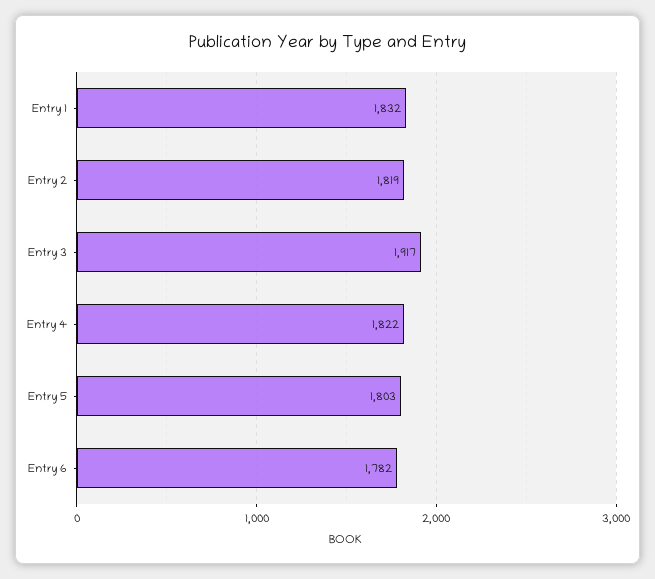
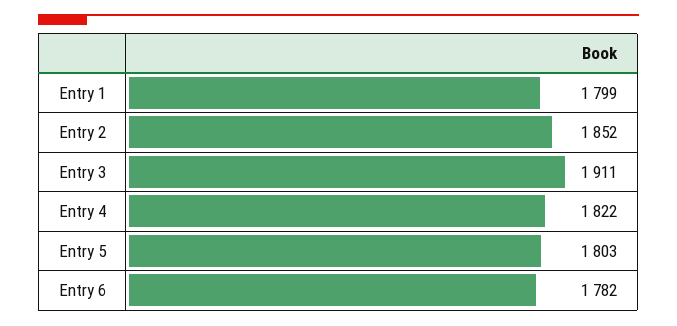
Entry 1: 1832 -> 1799
Entry 2: 1819 -> 1852
Entry 3: 1917 -> 1911

